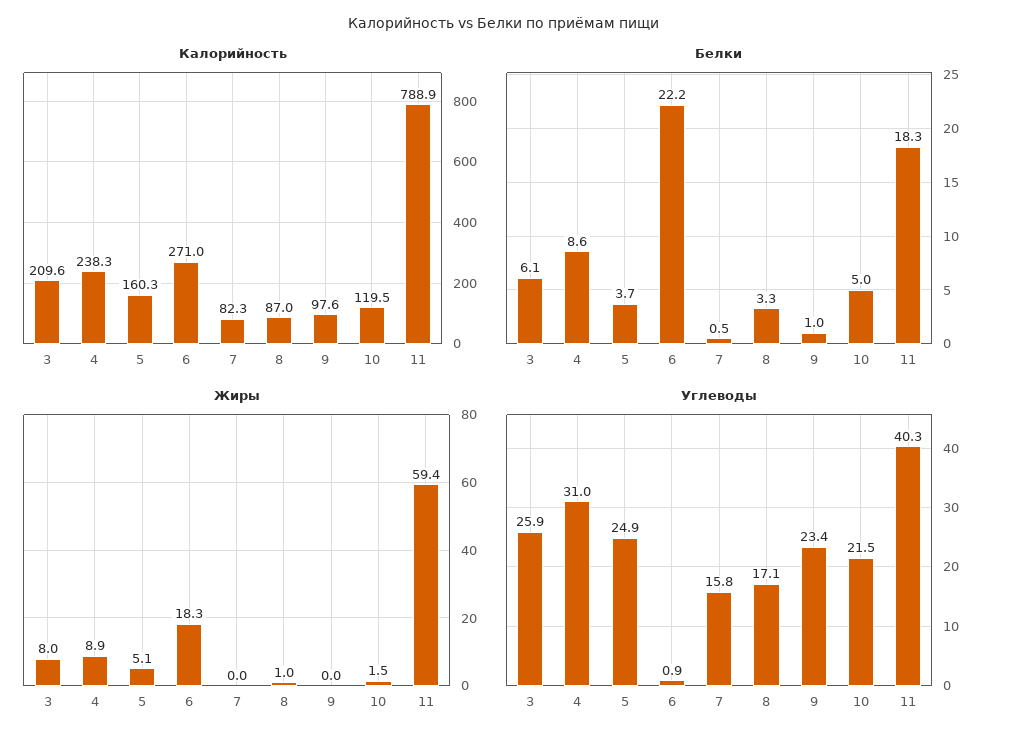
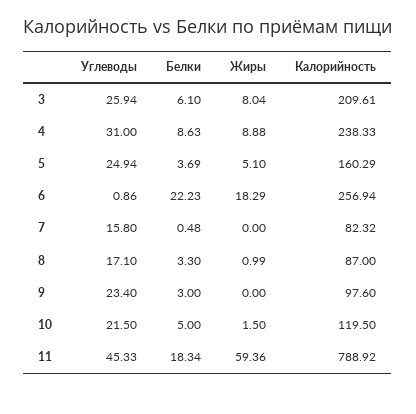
Калорийность, 6: 271 -> 256.94
Белки, 9: 1 -> 3
Углеводы, 11: 40.3 -> 45.33

